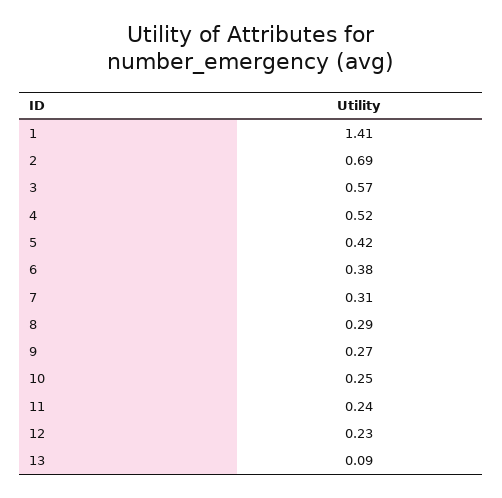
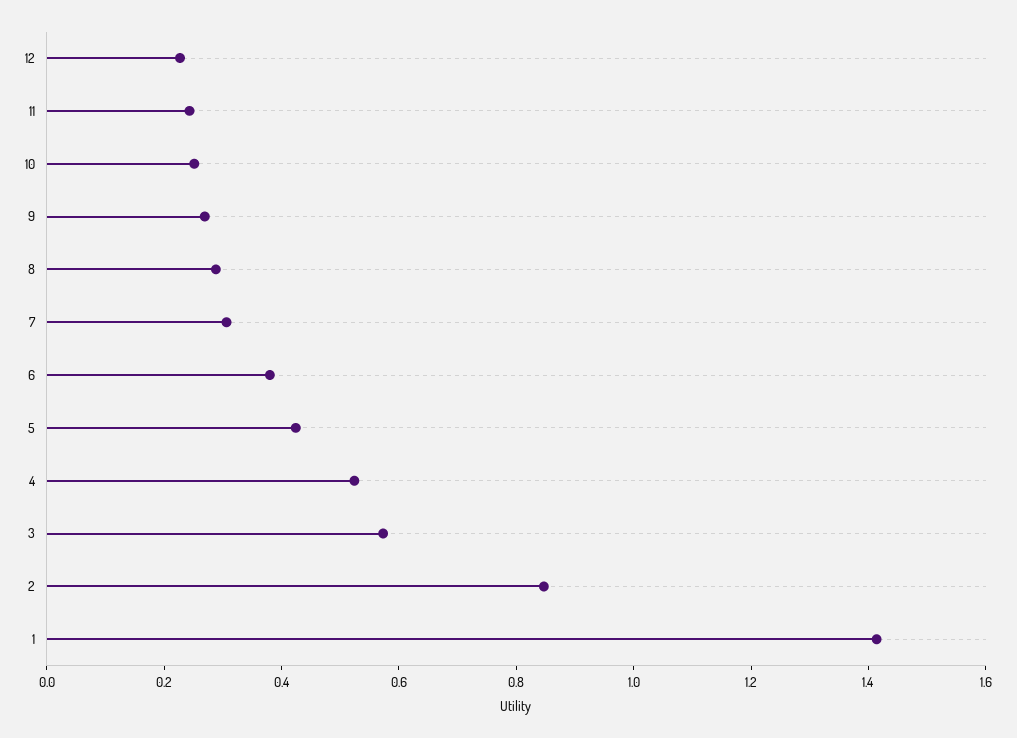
2: 0.69 -> 0.85
13: 0.09 -> none

